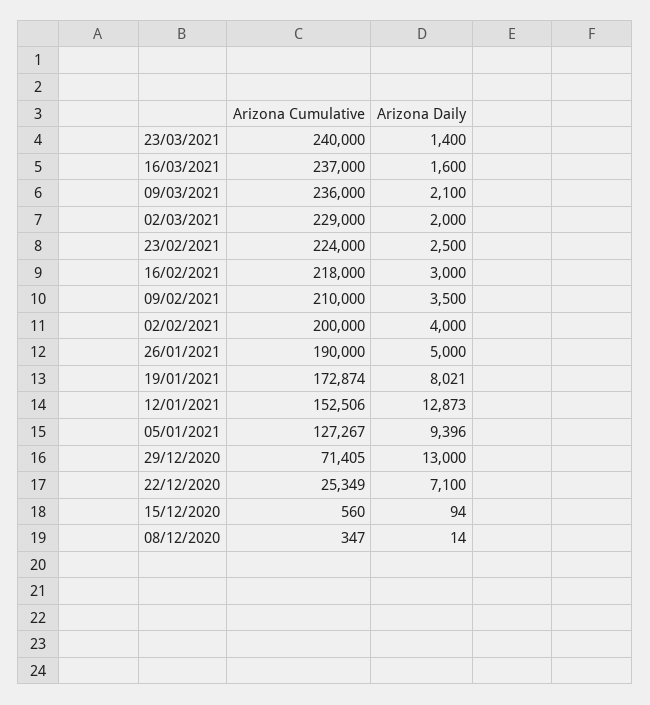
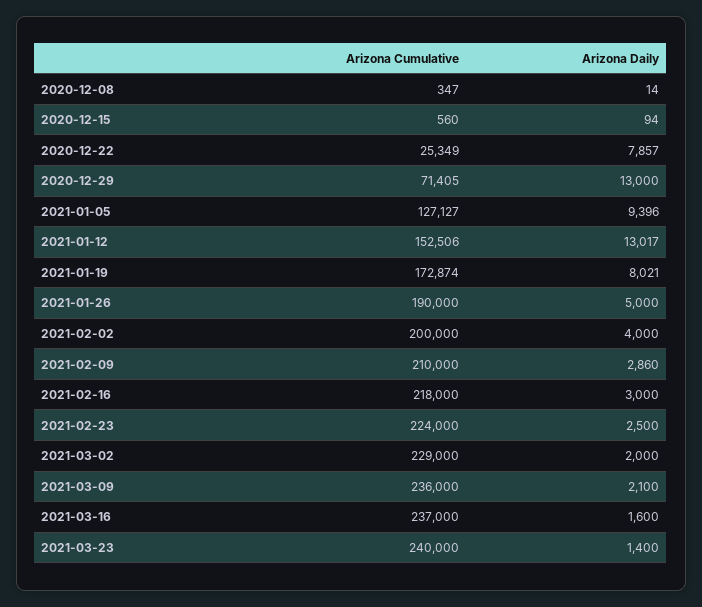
Arizona Daily, 09/02/2021: 3500 -> 2860
Arizona Daily, 12/01/2021: 12873 -> 13017
Arizona Cumulative, 05/01/2021: 127267 -> 127127
Arizona Daily, 22/12/2020: 7100 -> 7857

